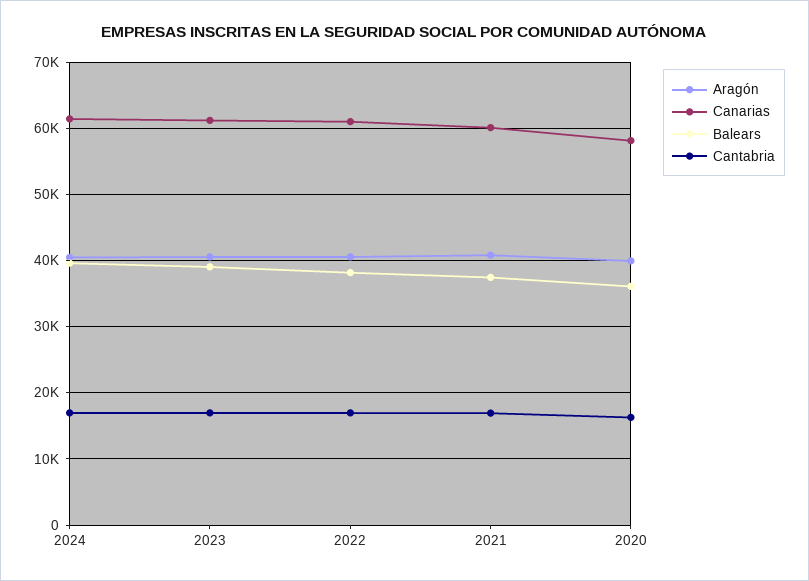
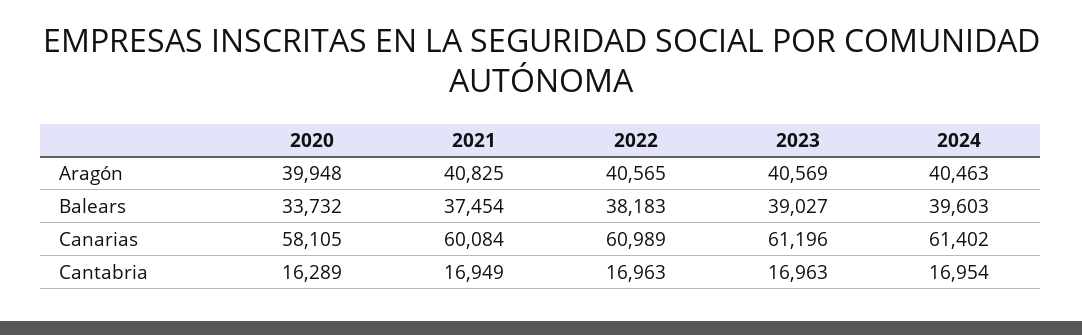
Balears, 2020: 36000 -> 33732

